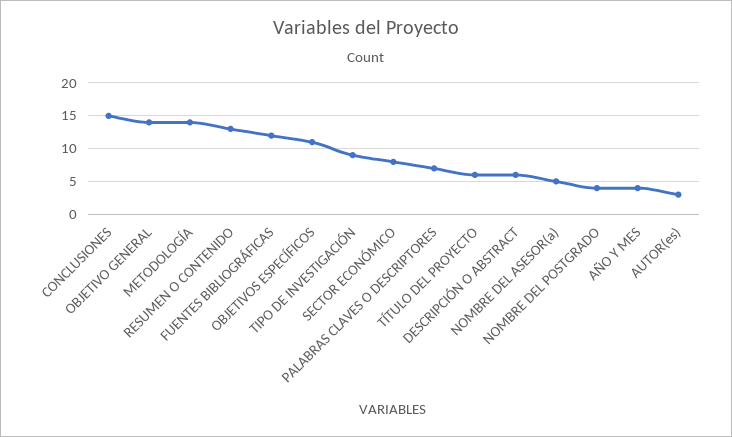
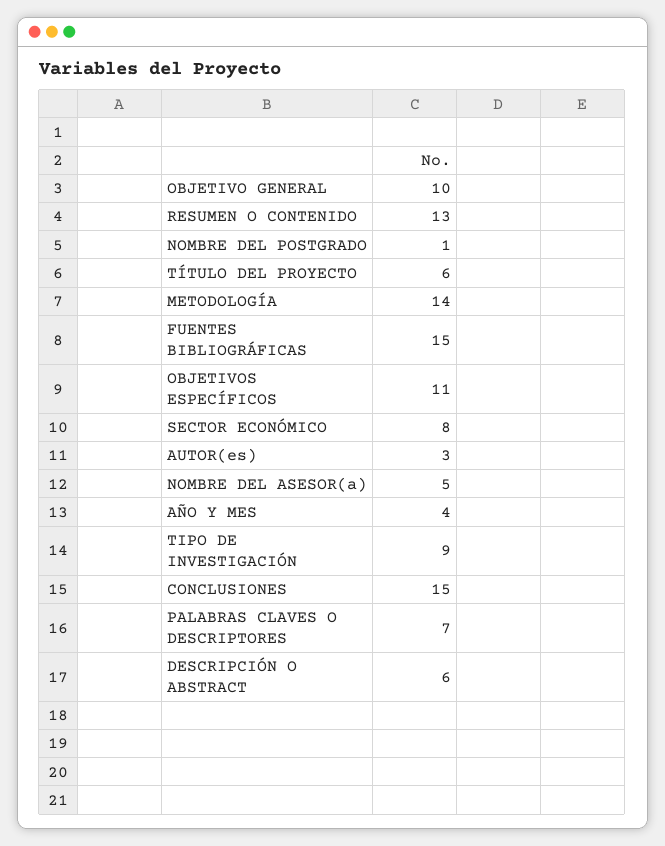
OBJETIVO GENERAL: 14 -> 10
FUENTES BIBLIOGRÁFICAS: 12 -> 15
NOMBRE DEL POSTGRADO: 4 -> 1

